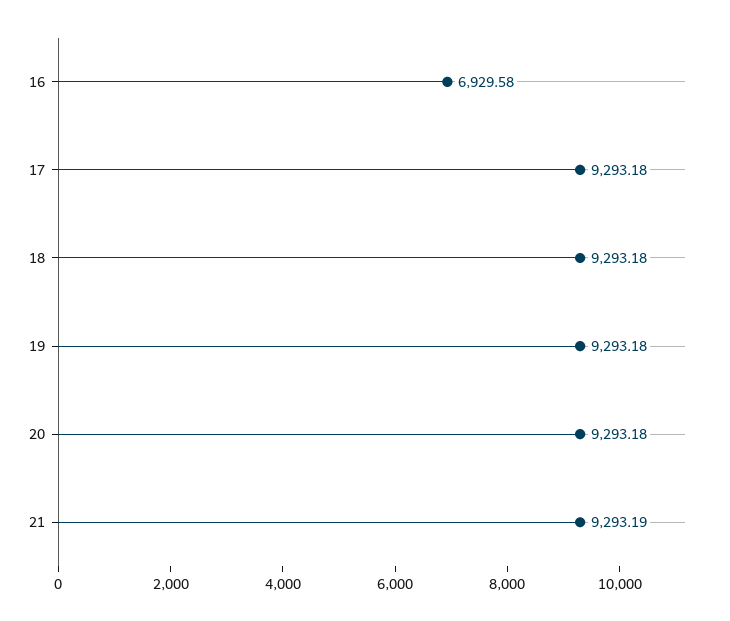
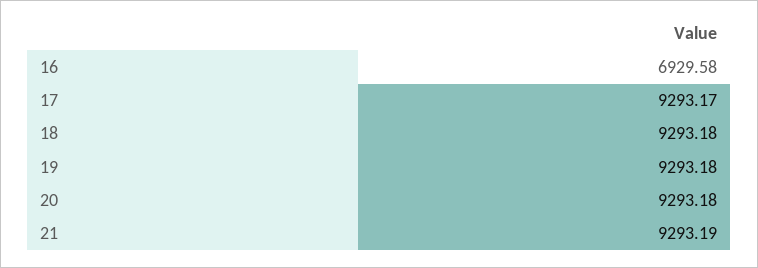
17: 9293.18 -> 9293.17

